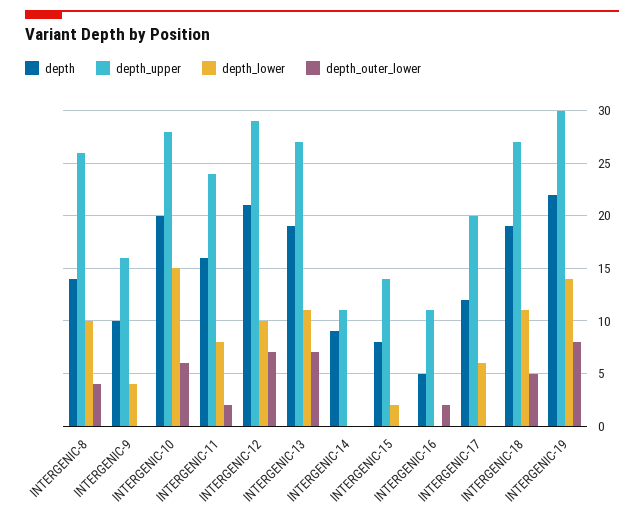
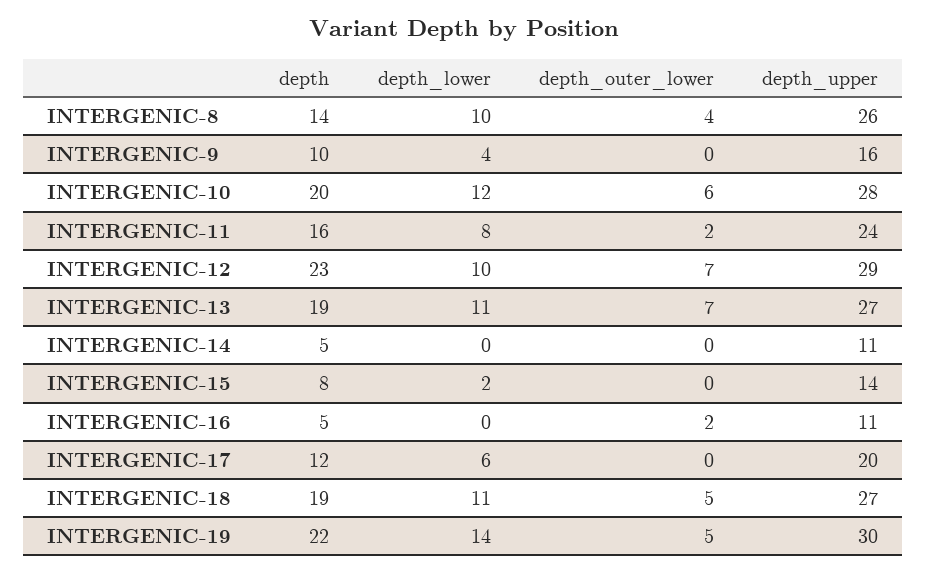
depth_lower, INTERGENIC-10: 15 -> 12
depth, INTERGENIC-12: 21 -> 23
depth, INTERGENIC-14: 9 -> 5
depth_outer_lower, INTERGENIC-19: 8 -> 5

